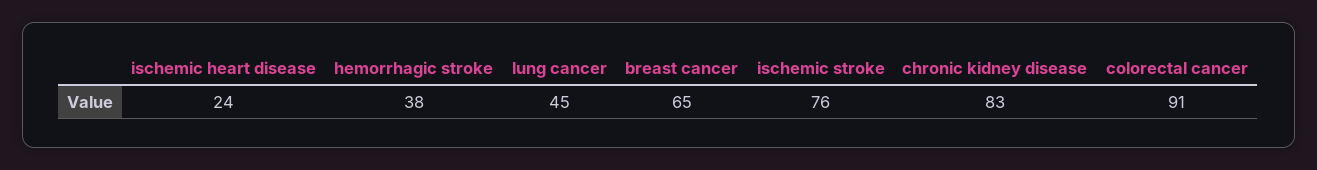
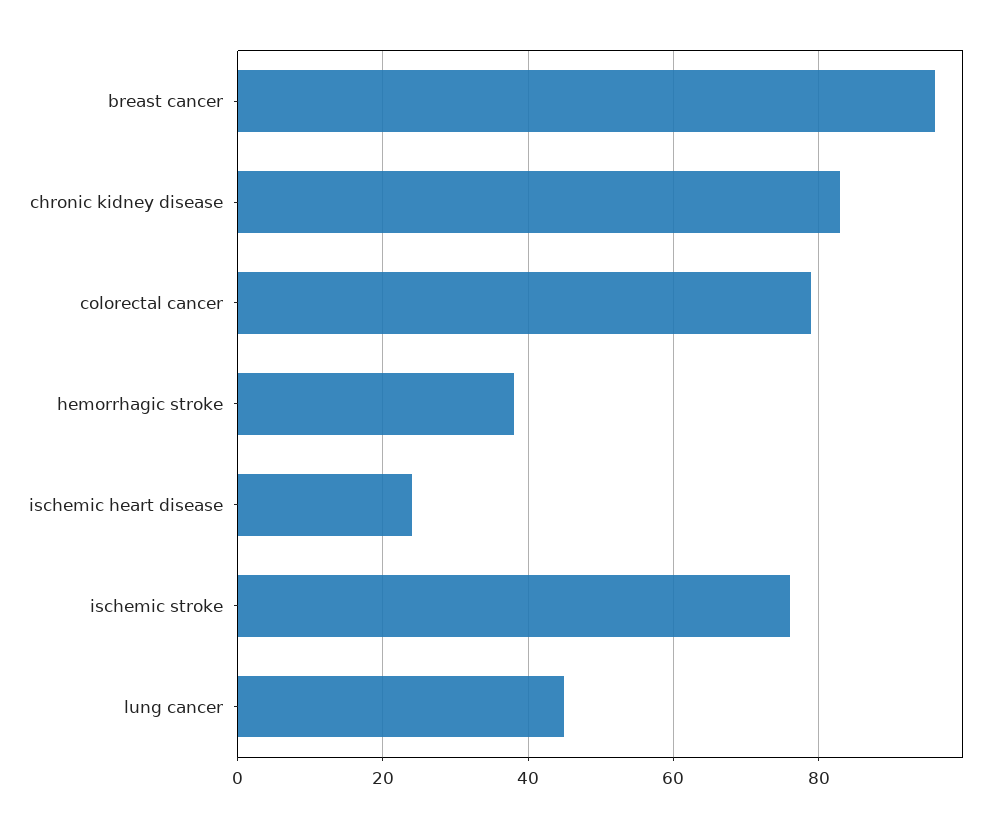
breast cancer: 65 -> 95
colorectal cancer: 91 -> 80

